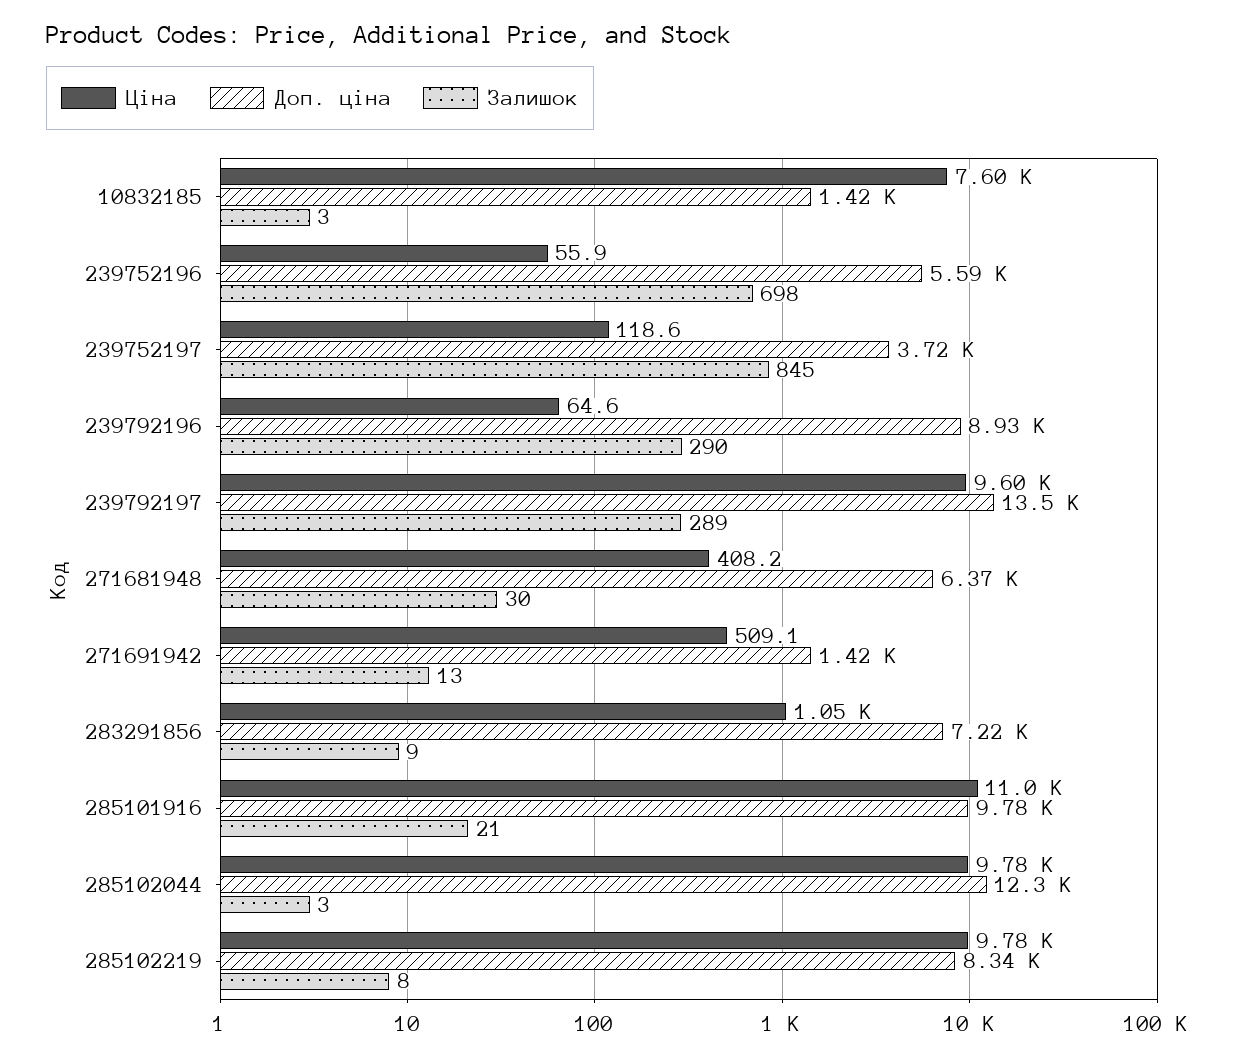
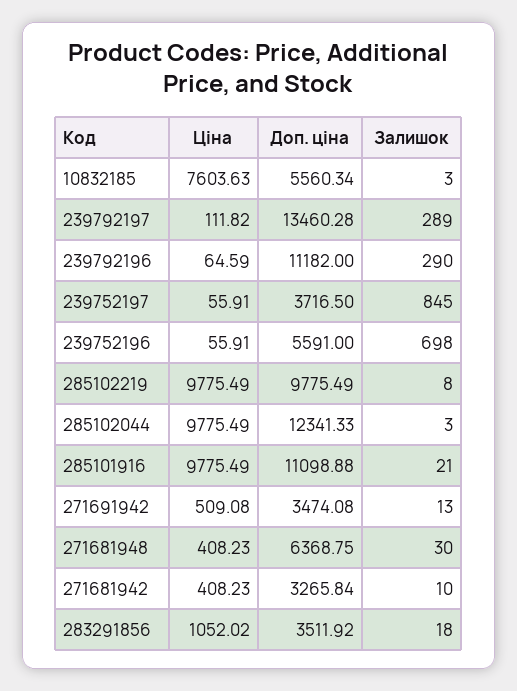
Доп. ціна, 10832185: 1420 -> 5560.34
Ціна, 239752197: 118.6 -> 55.91
Доп. ціна, 239792196: 8930 -> 11182
Ціна, 239792197: 9600 -> 111.82
Доп. ціна, 271691942: 1420 -> 3474.08
Доп. ціна, 283291856: 7220 -> 3511.92
Залишок, 283291856: 9 -> 18
Ціна, 285101916: 11000 -> 9775.49
Доп. ціна, 285101916: 9780 -> 11098.88
Доп. ціна, 285102219: 8340 -> 9775.49
Ціна, 271681942: none -> 408.23
Доп. ціна, 271681942: none -> 3265.84
Залишок, 271681942: none -> 10

